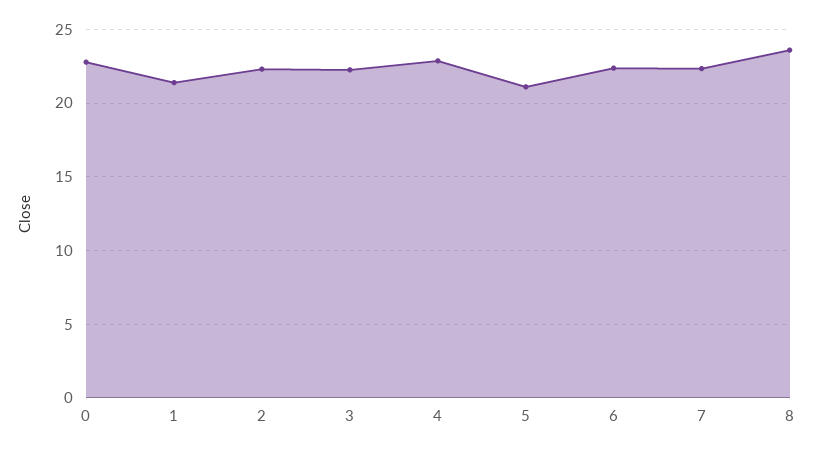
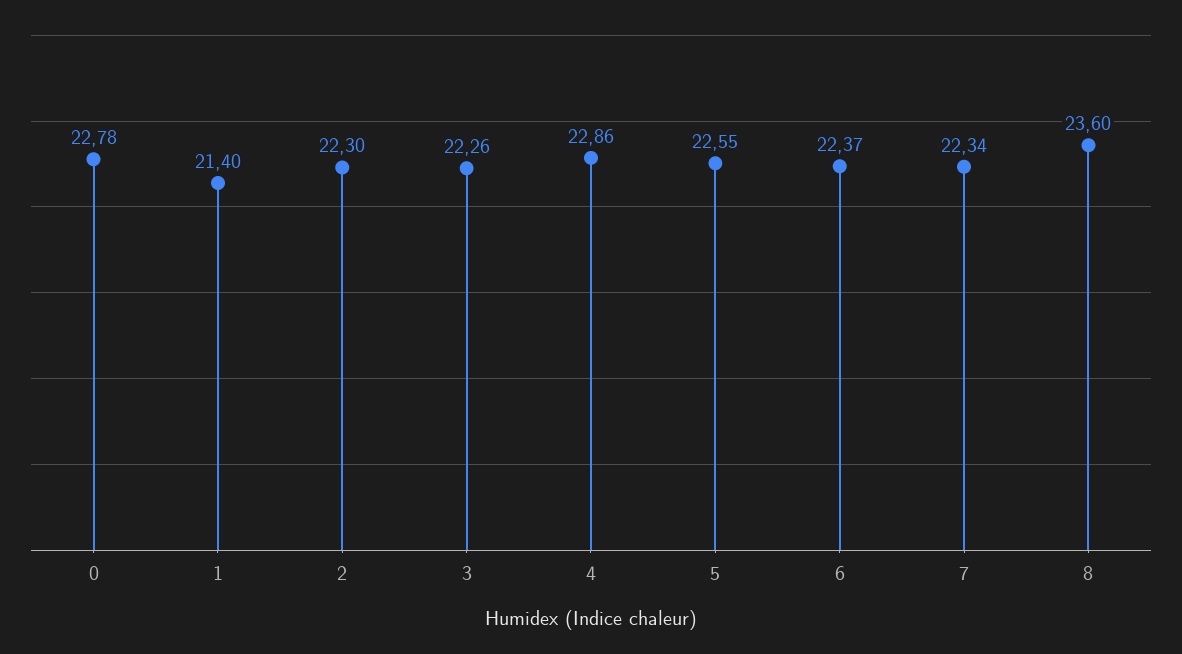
5: 21 -> 22.55

